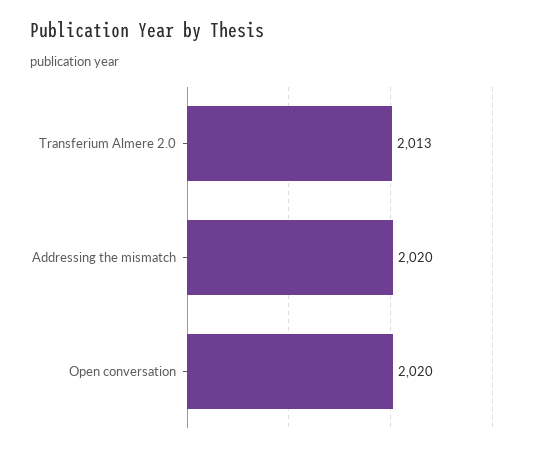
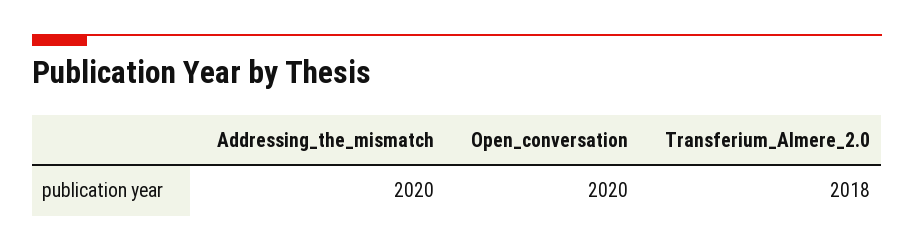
Transferium Almere 2.0: 2013 -> 2018

